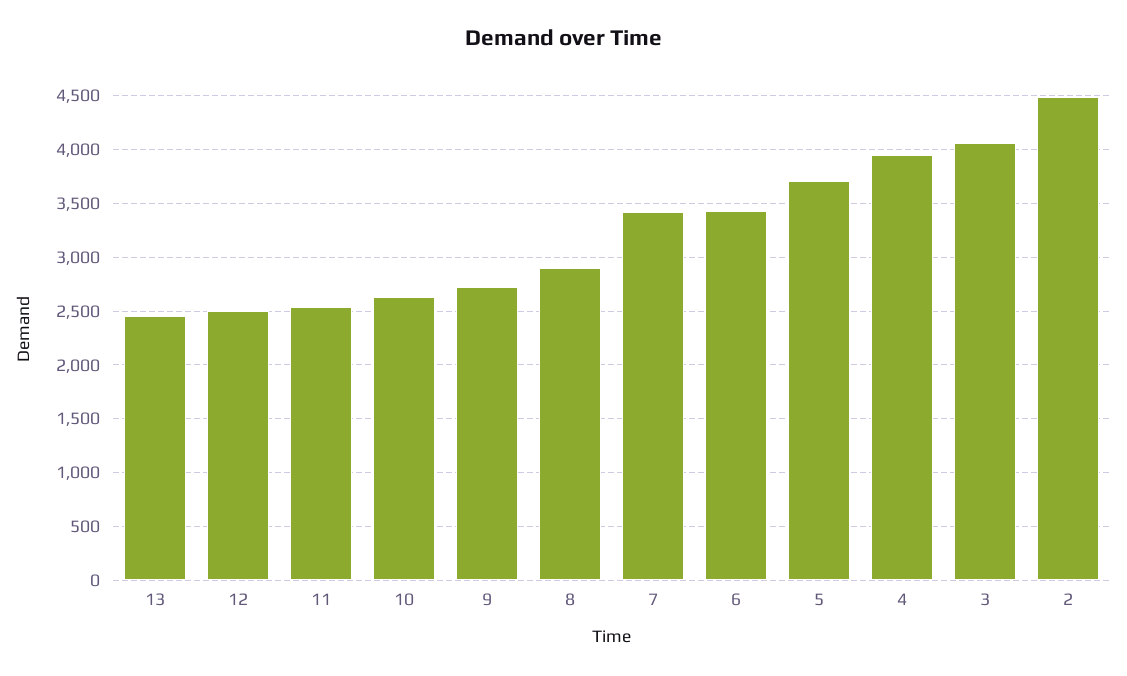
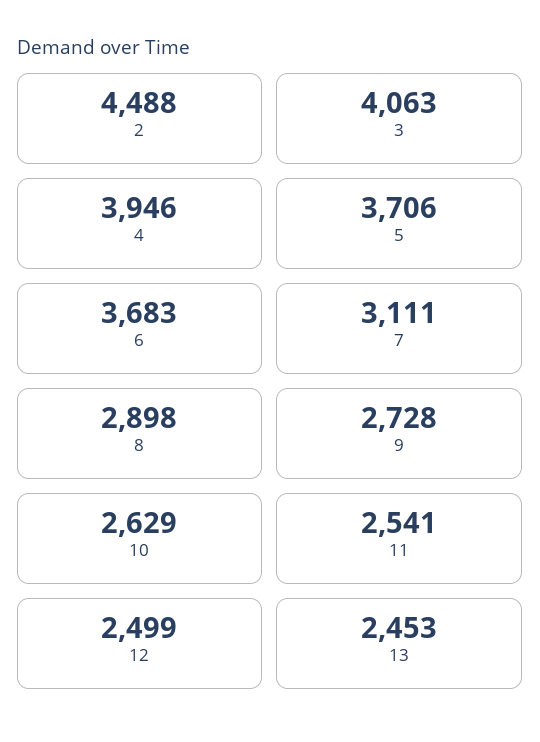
7: 3400 -> 3111
6: 3400 -> 3683

